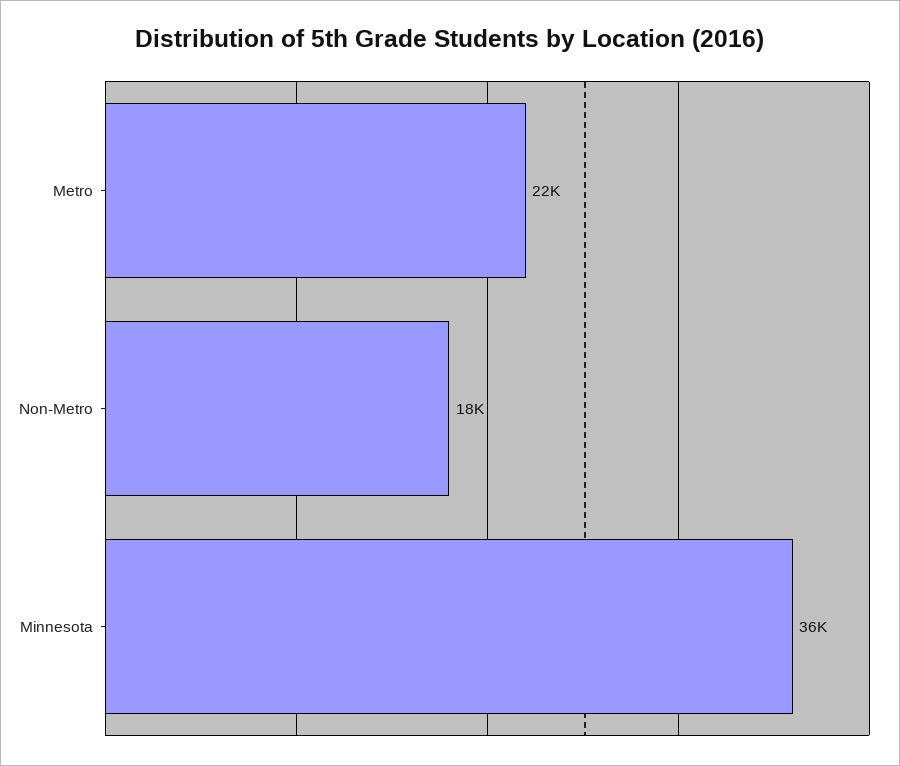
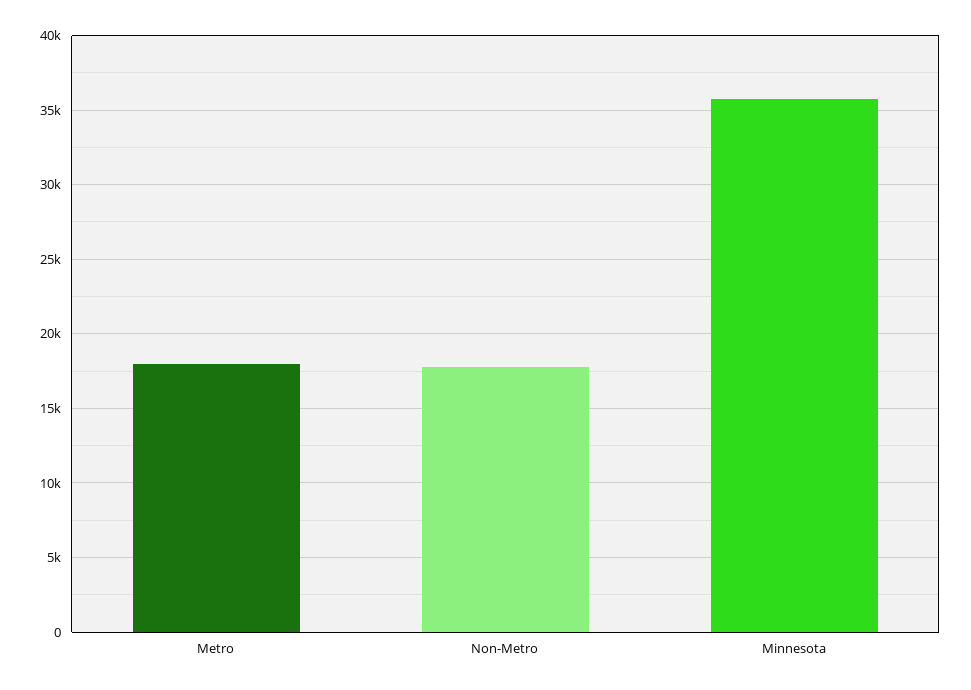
Metro: 22000 -> 18000

